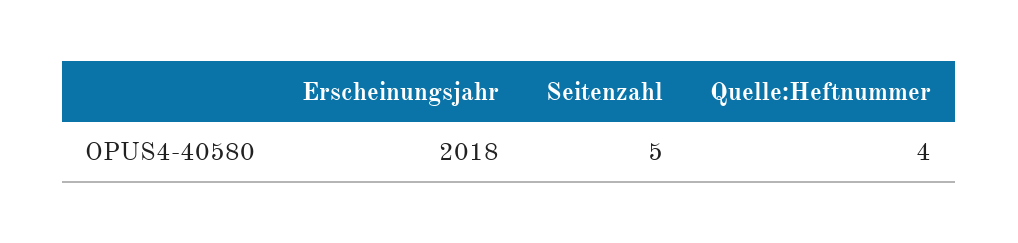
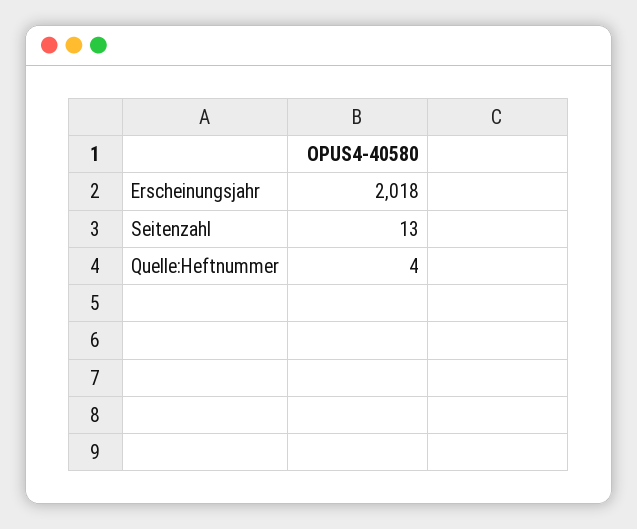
Seitenzahl: 5 -> 13

